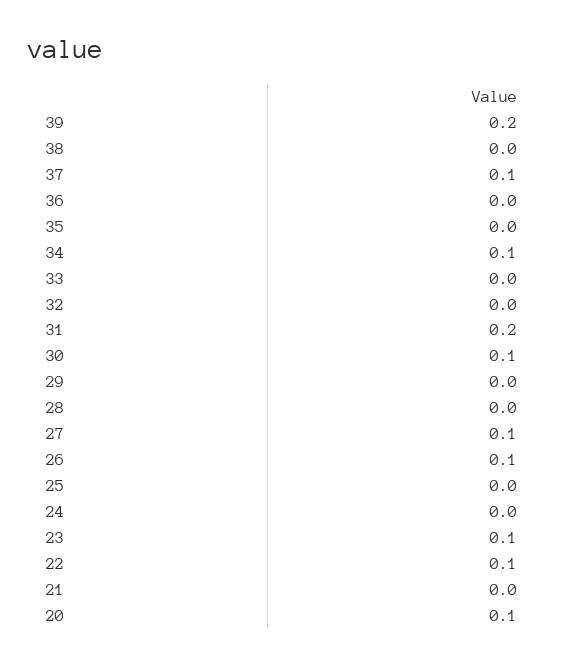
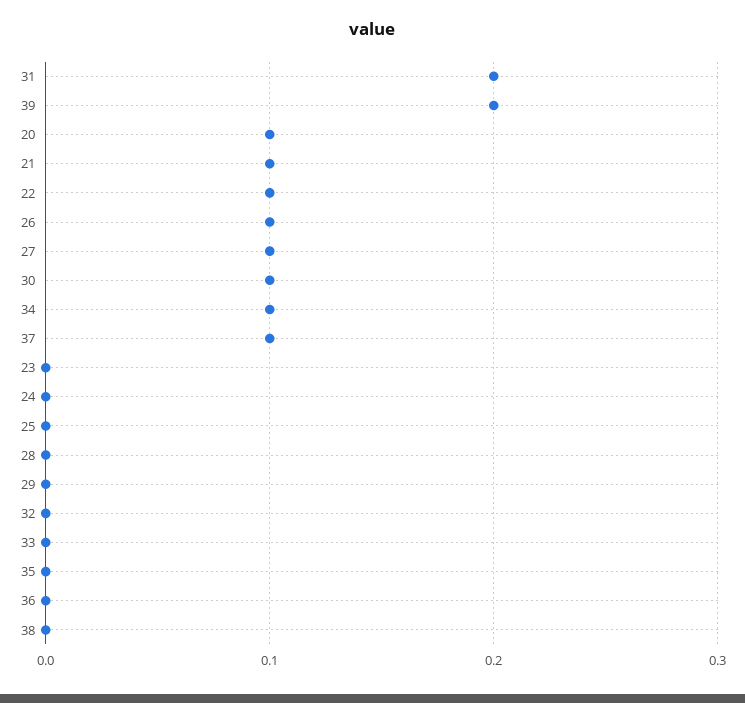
23: 0.1 -> 0
21: 0 -> 0.1

